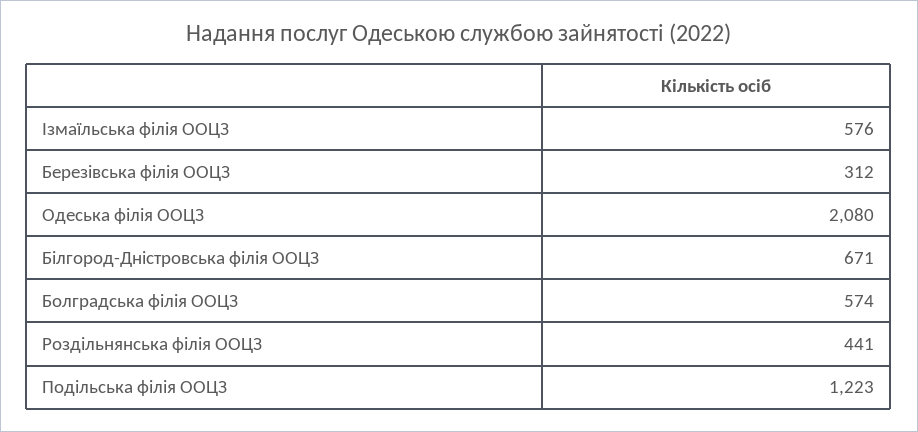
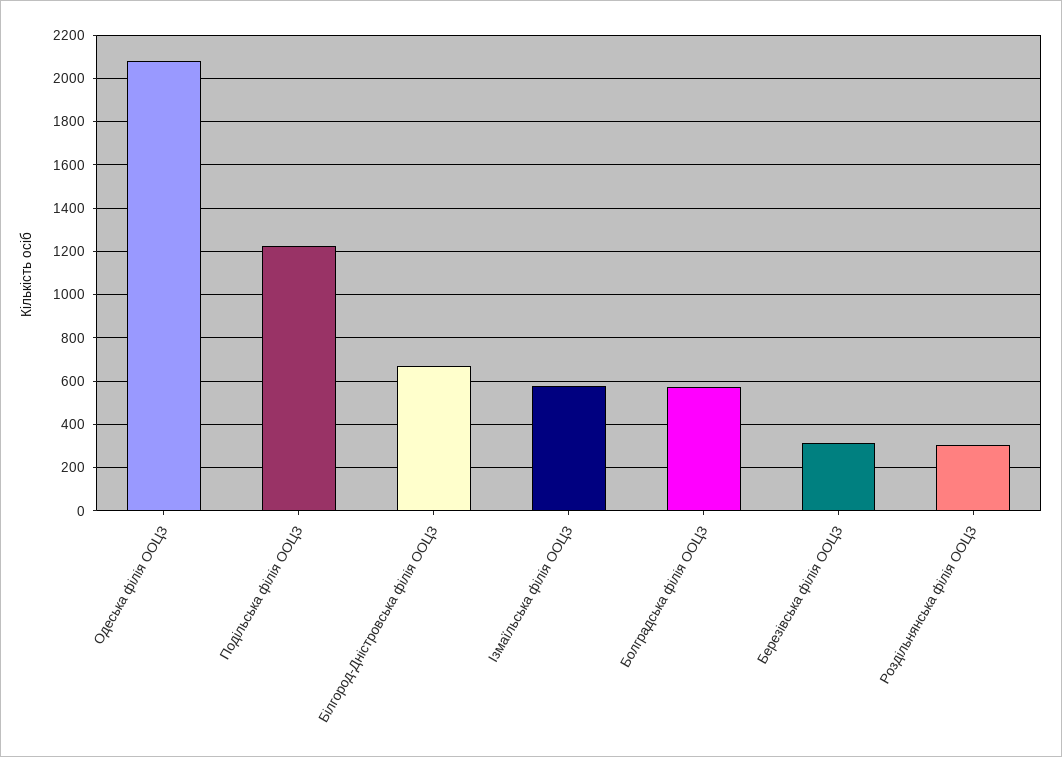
Роздiльнянська філія ООЦЗ: 441 -> 300

